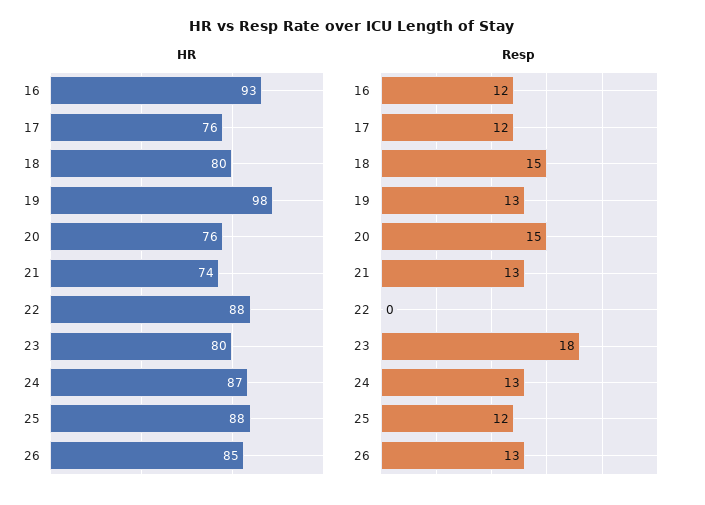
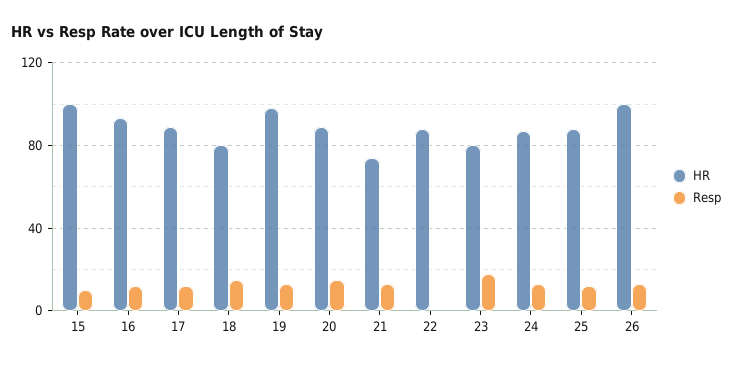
HR, 17: 76 -> 90
HR, 20: 76 -> 90
HR, 26: 85 -> 100
HR, 15: none -> 100
Resp, 15: none -> 10

